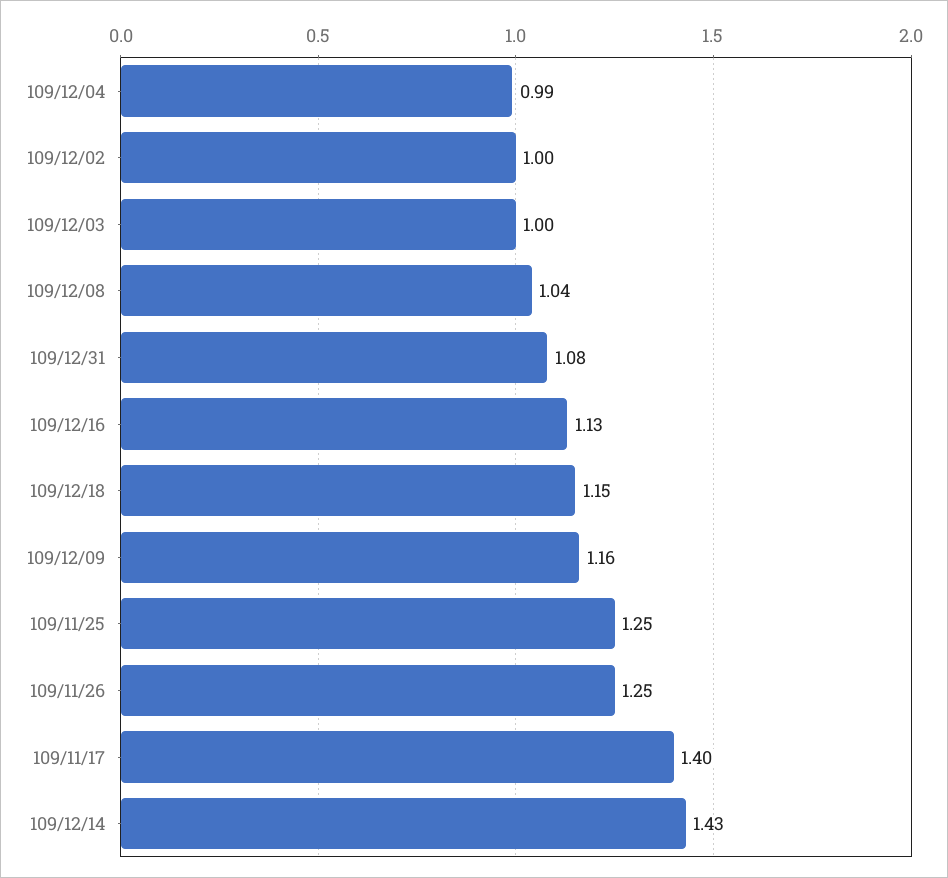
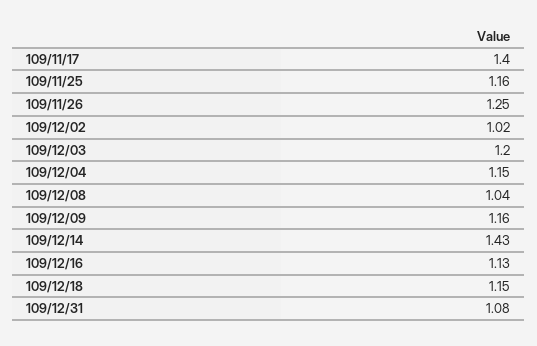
109/12/04: 0.99 -> 1.15
109/12/02: 1 -> 1.02
109/12/03: 1 -> 1.2
109/11/25: 1.25 -> 1.16

